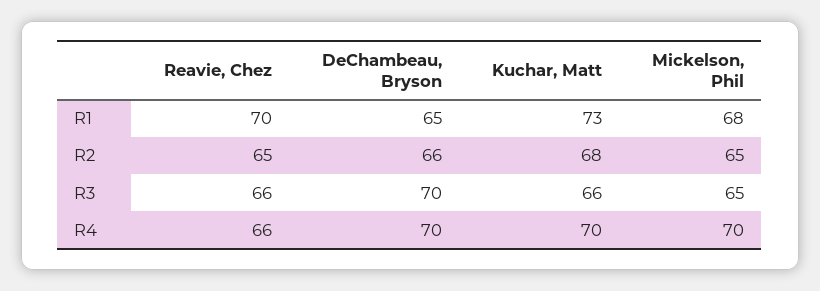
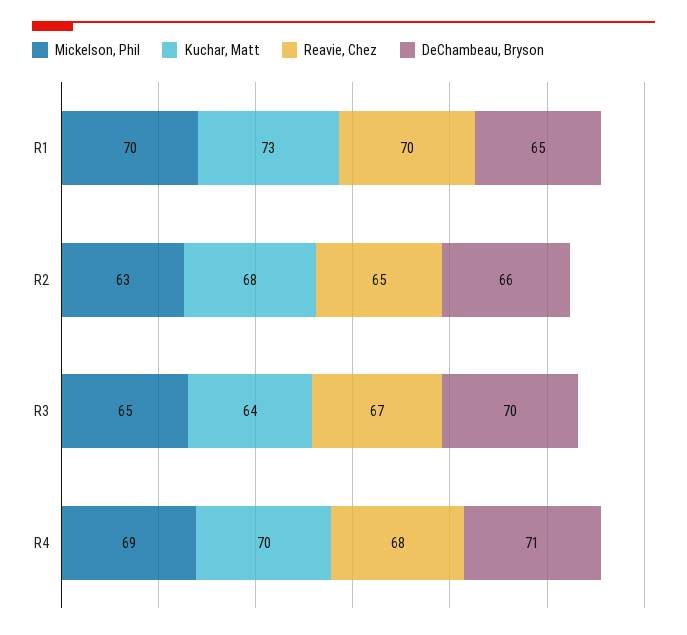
Mickelson, Phil, R1: 68 -> 70
Mickelson, Phil, R2: 65 -> 63
Reavie, Chez, R3: 66 -> 67
Kuchar, Matt, R3: 66 -> 64
Reavie, Chez, R4: 66 -> 68
DeChambeau, Bryson, R4: 70 -> 71
Mickelson, Phil, R4: 70 -> 69

